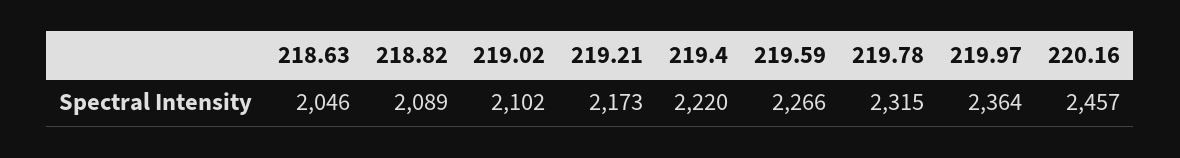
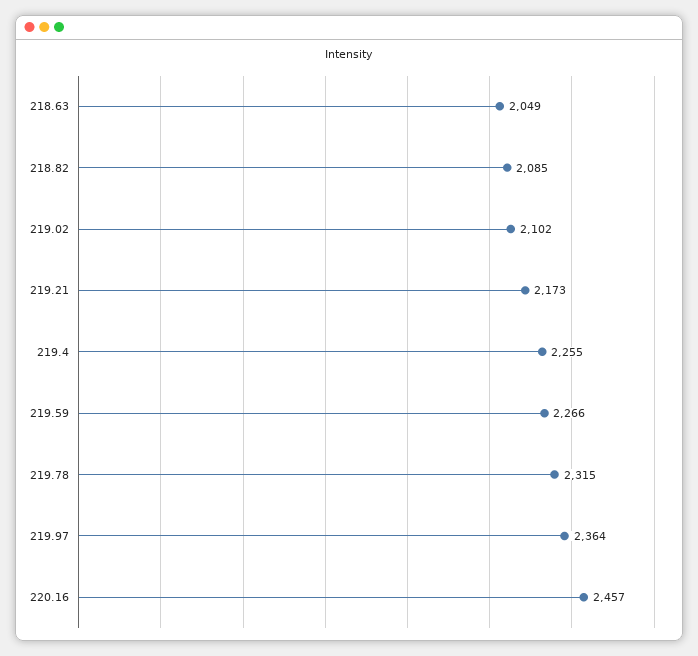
218.63: 2046 -> 2049
218.82: 2089 -> 2085
219.4: 2220 -> 2255

